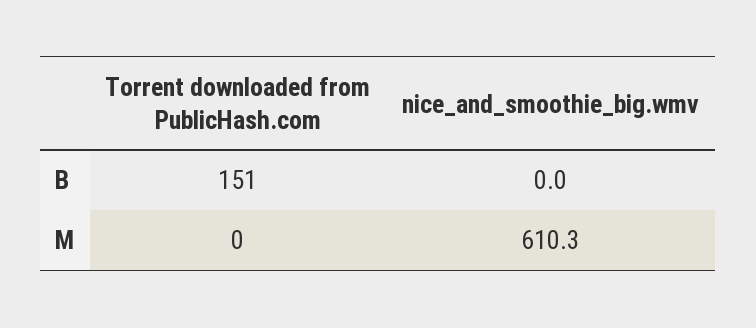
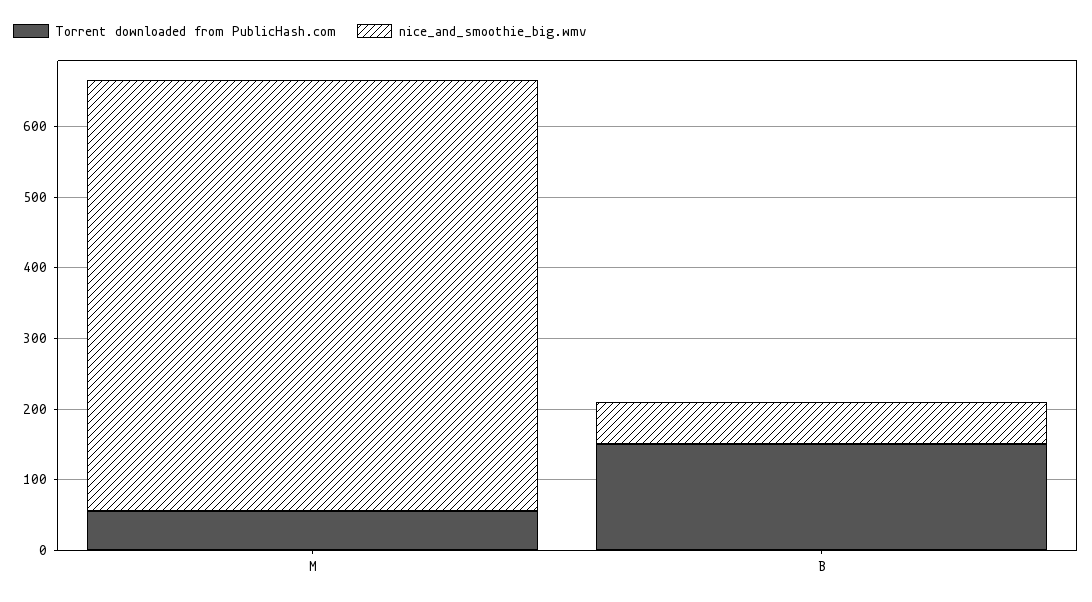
nice_and_smoothie_big.wmv, B: 0 -> 60
Torrent downloaded from PublicHash.com, M: 0 -> 60

